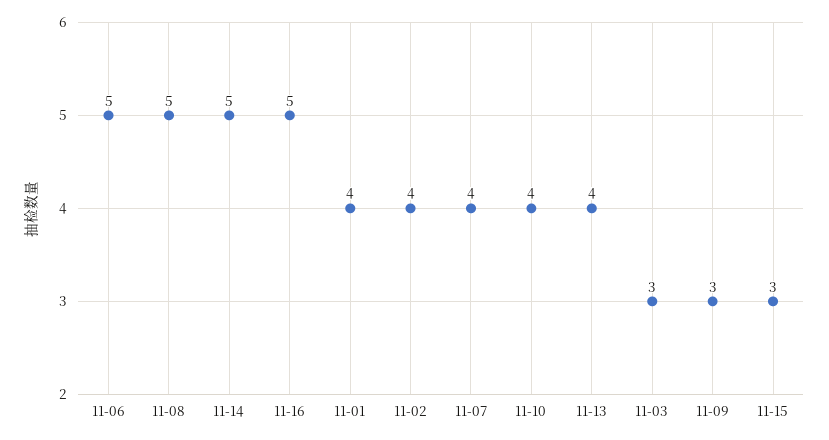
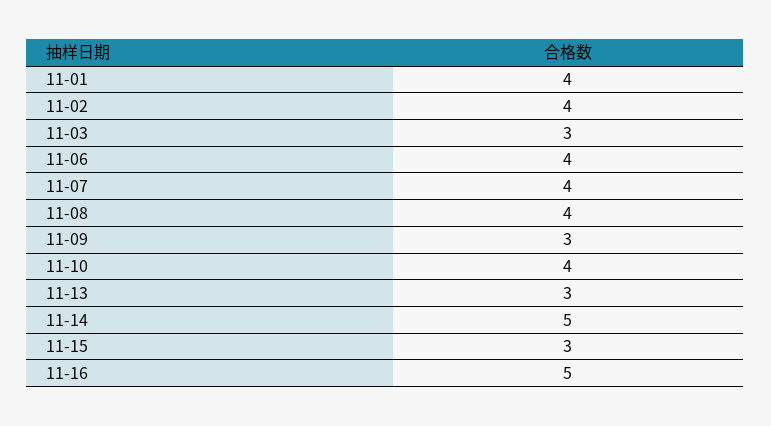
11-06: 5 -> 4
11-08: 5 -> 4
11-13: 4 -> 3

